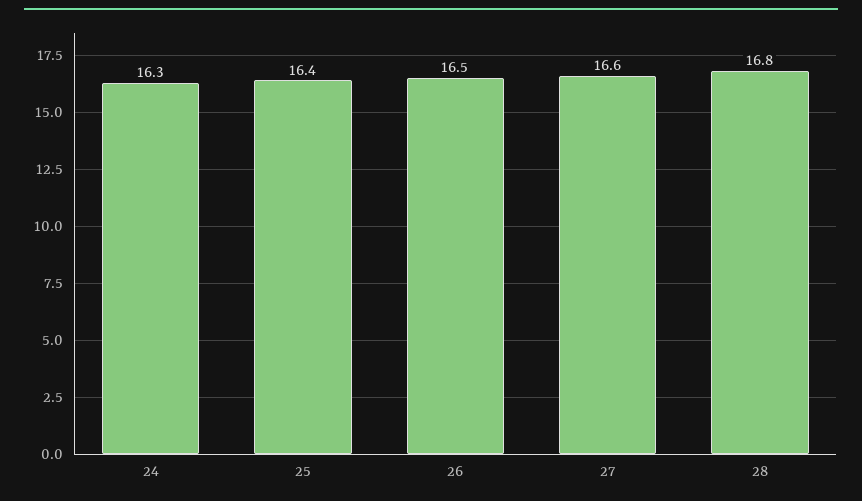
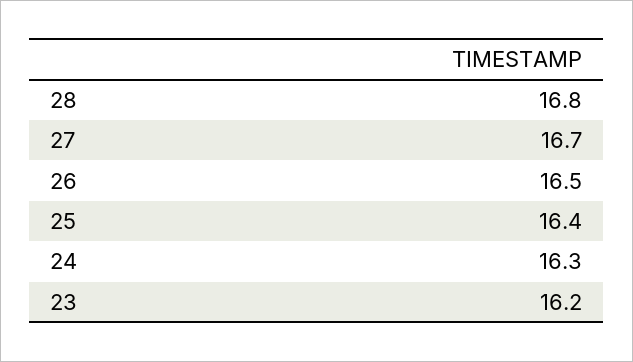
27: 16.6 -> 16.7
23: none -> 16.2

